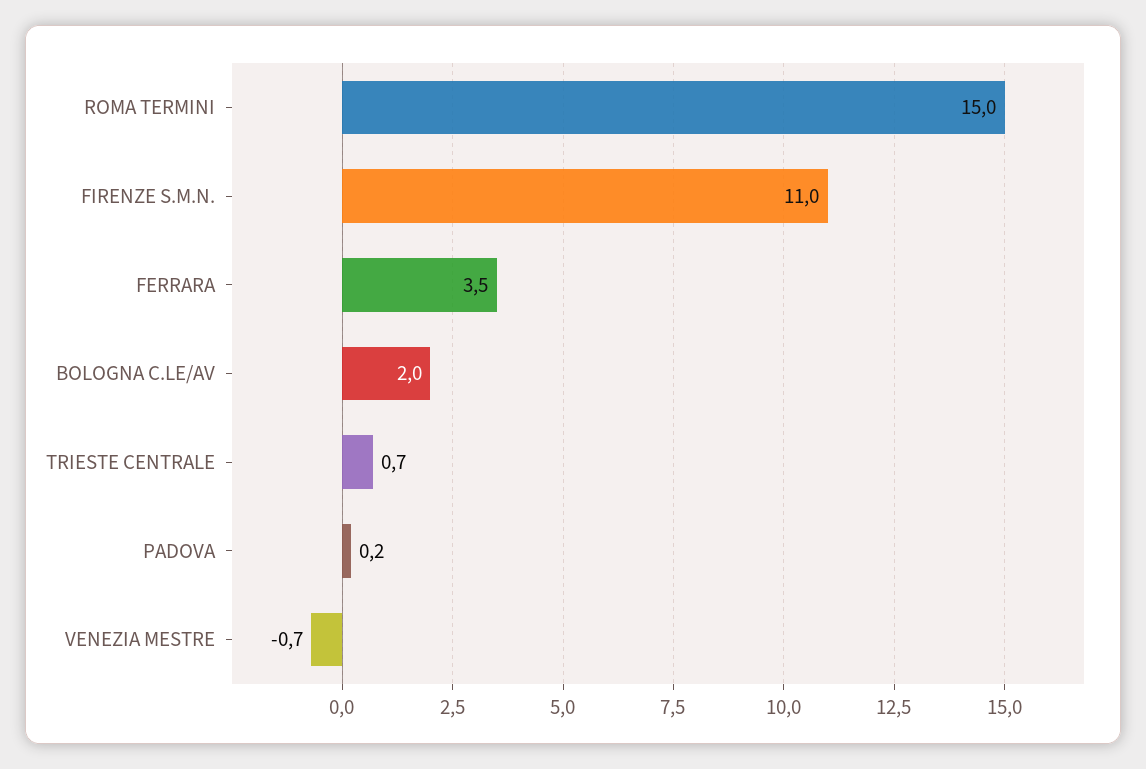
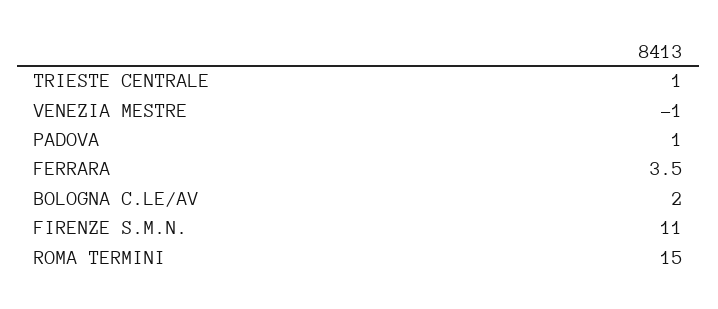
TRIESTE CENTRALE: 0.7 -> 1
PADOVA: 0.2 -> 1
VENEZIA MESTRE: -0.7 -> -1

